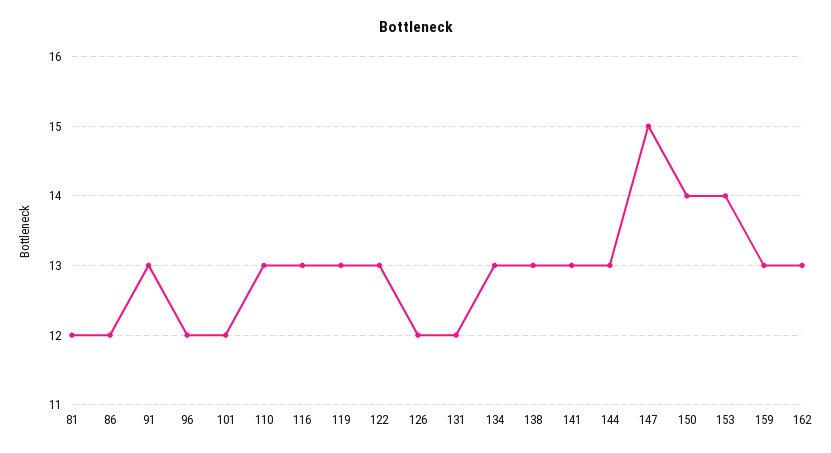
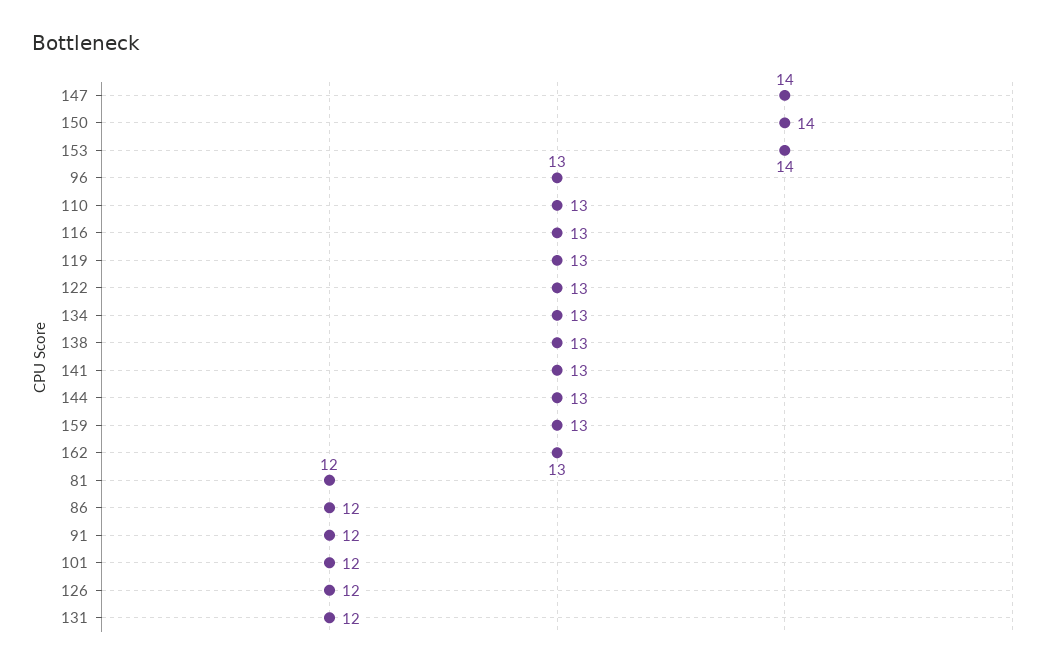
91: 13 -> 12
96: 12 -> 13
147: 15 -> 14

